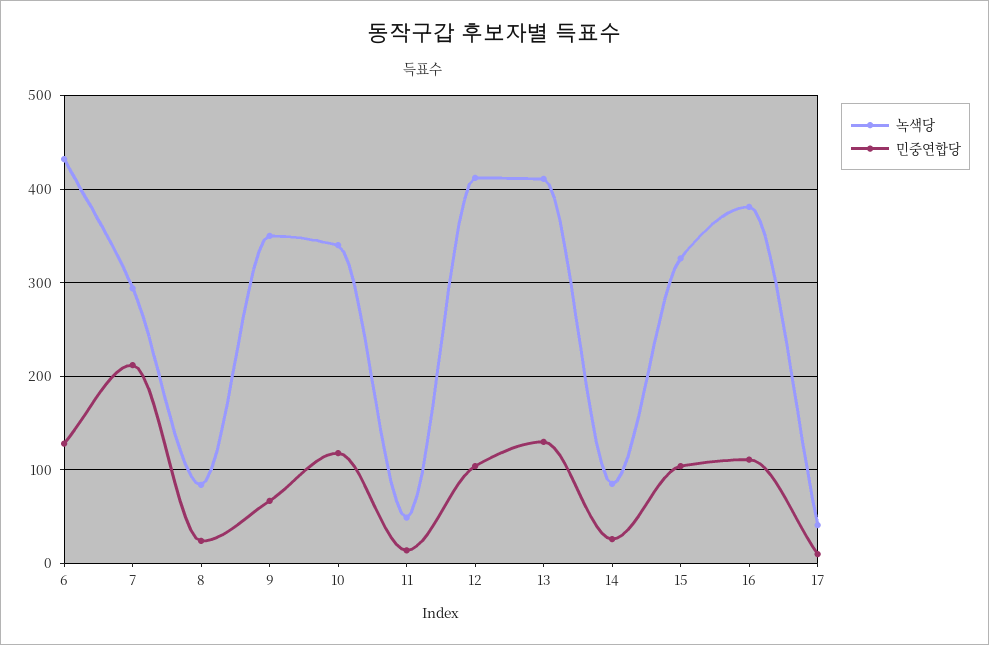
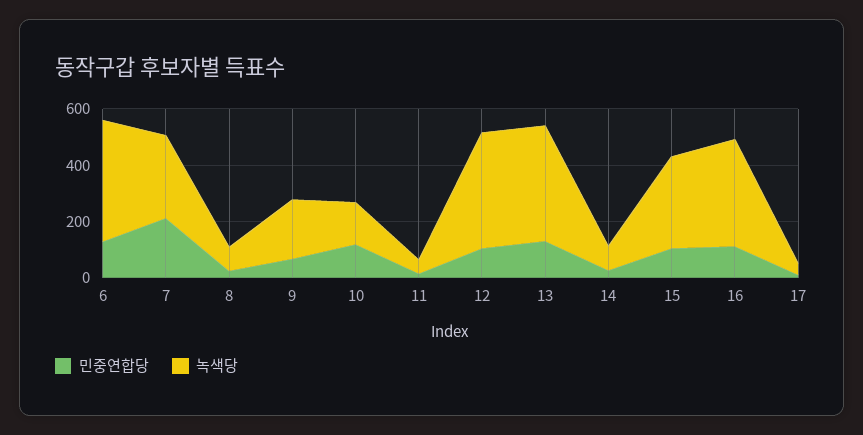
녹색당, 9: 350 -> 200
녹색당, 10: 340 -> 150

